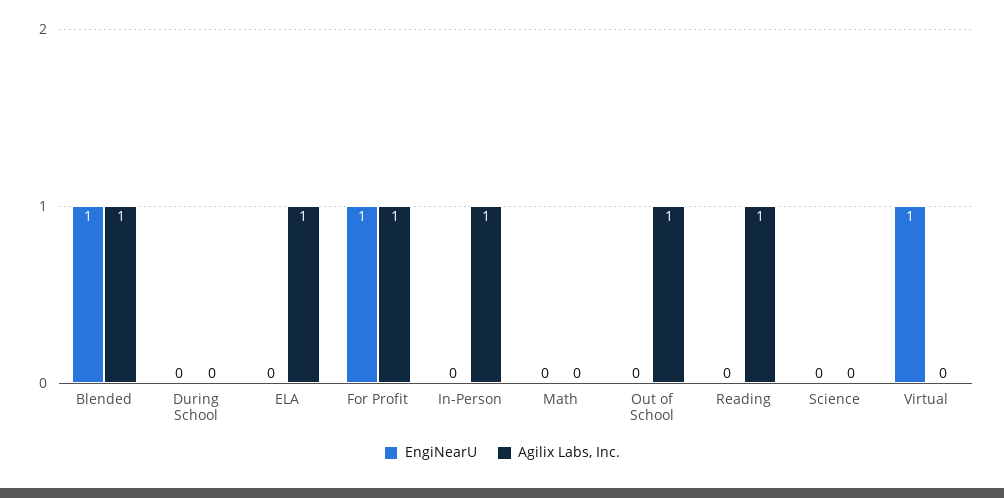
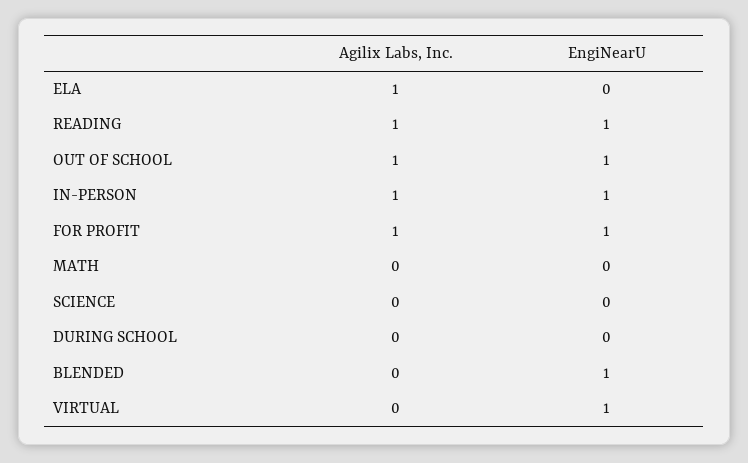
Agilix Labs, Inc., Blended: 1 -> 0
EngiNearU, In-Person: 0 -> 1
EngiNearU, Out of School: 0 -> 1
EngiNearU, Reading: 0 -> 1

